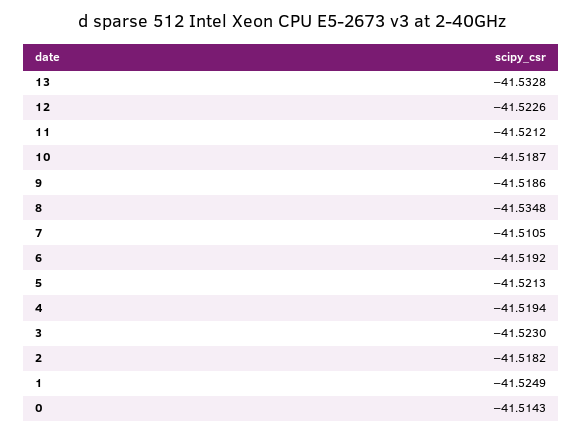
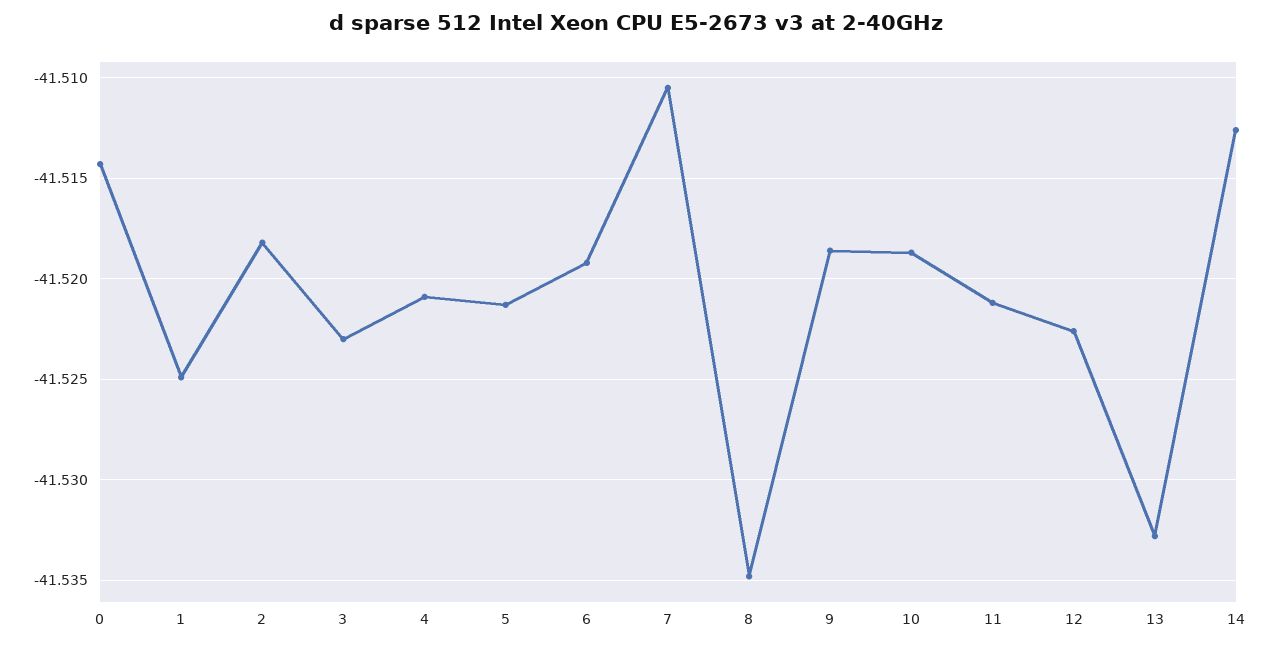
4: -41.5194 -> -41.521
14: none -> -41.5125

